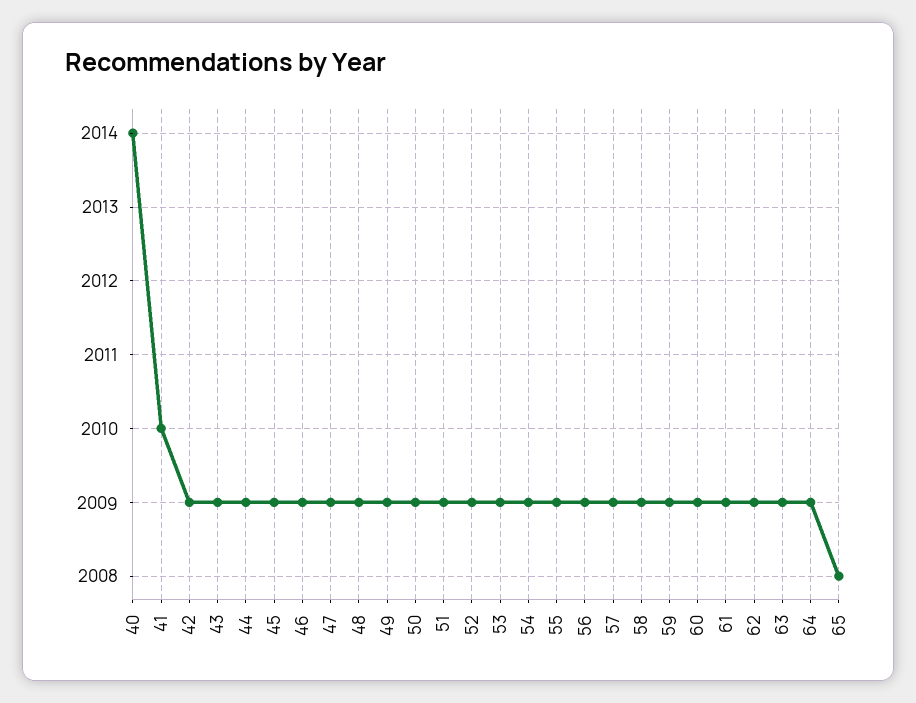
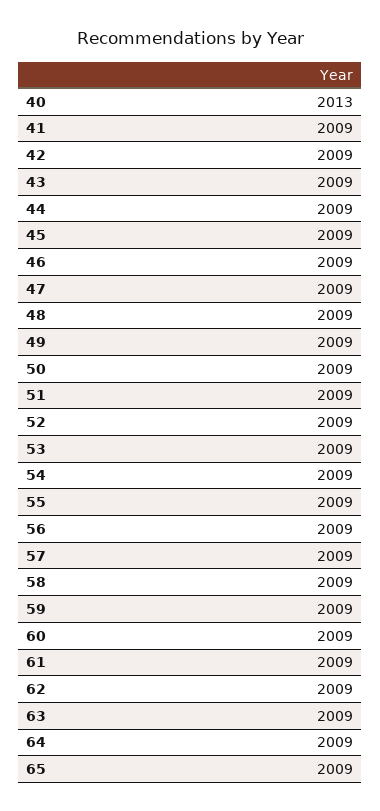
40: 2014 -> 2013
41: 2010 -> 2009
65: 2008 -> 2009

